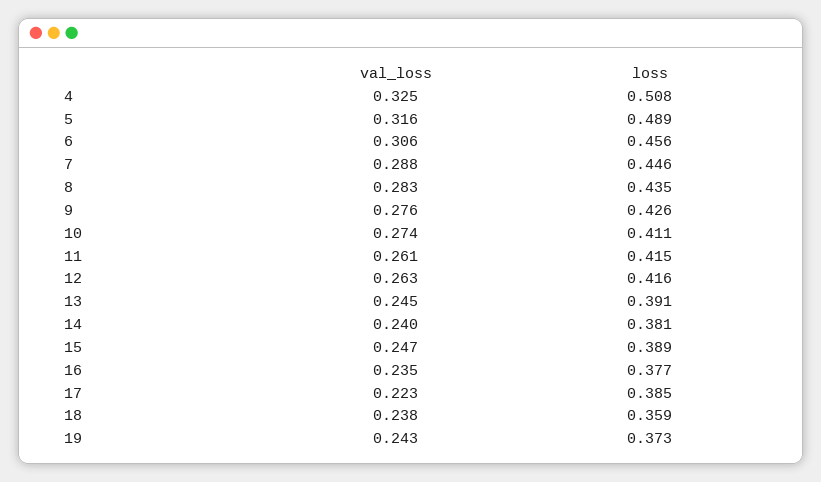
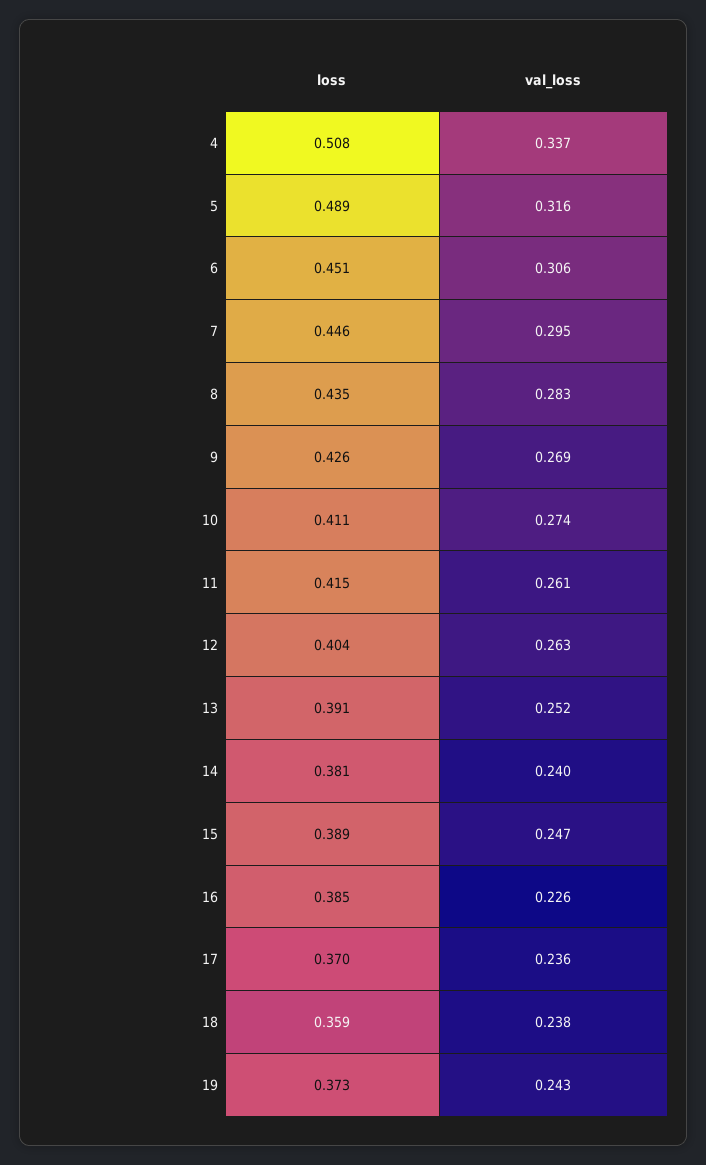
val_loss, 4: 0.325 -> 0.337
loss, 6: 0.456 -> 0.451
val_loss, 7: 0.288 -> 0.295
val_loss, 9: 0.276 -> 0.269
loss, 12: 0.416 -> 0.404
val_loss, 13: 0.245 -> 0.252
val_loss, 16: 0.235 -> 0.226
loss, 16: 0.377 -> 0.385
val_loss, 17: 0.223 -> 0.236
loss, 17: 0.385 -> 0.37

